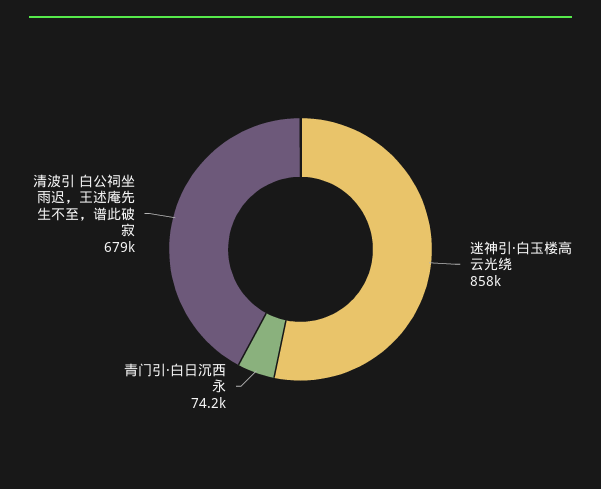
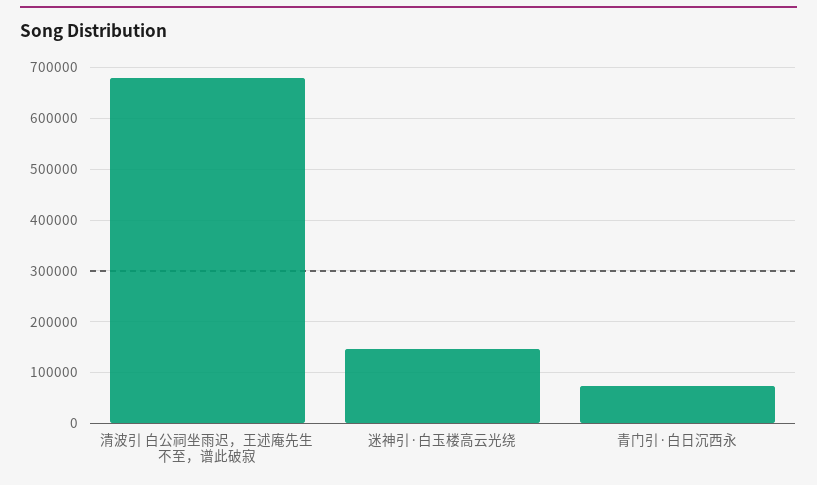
迷神引·白玉楼高云光绕: 858000 -> 140000

